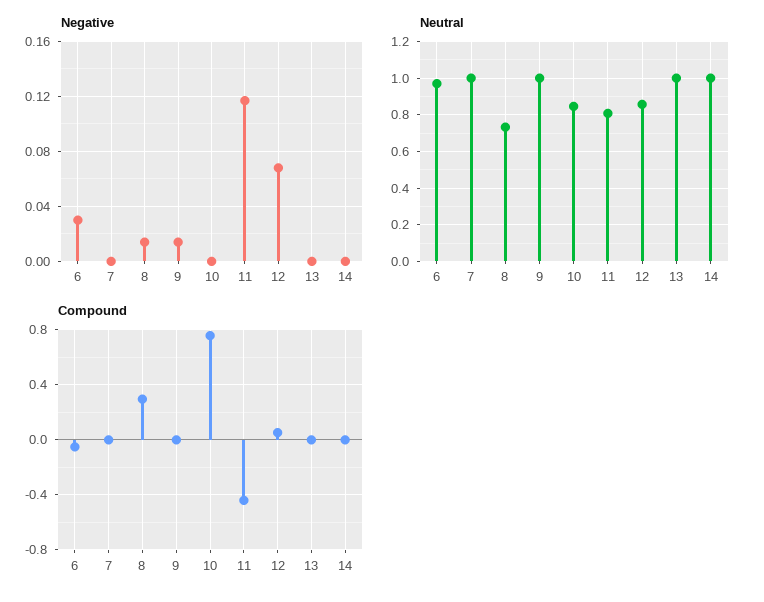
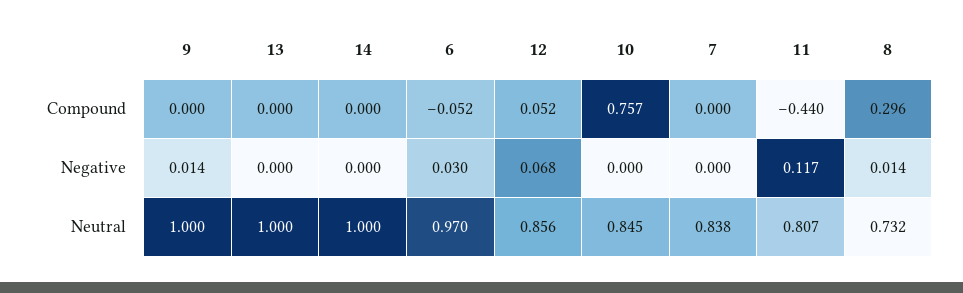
Neutral, 7: 1 -> 0.838

